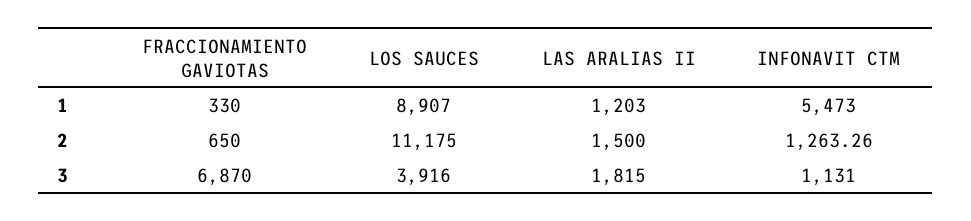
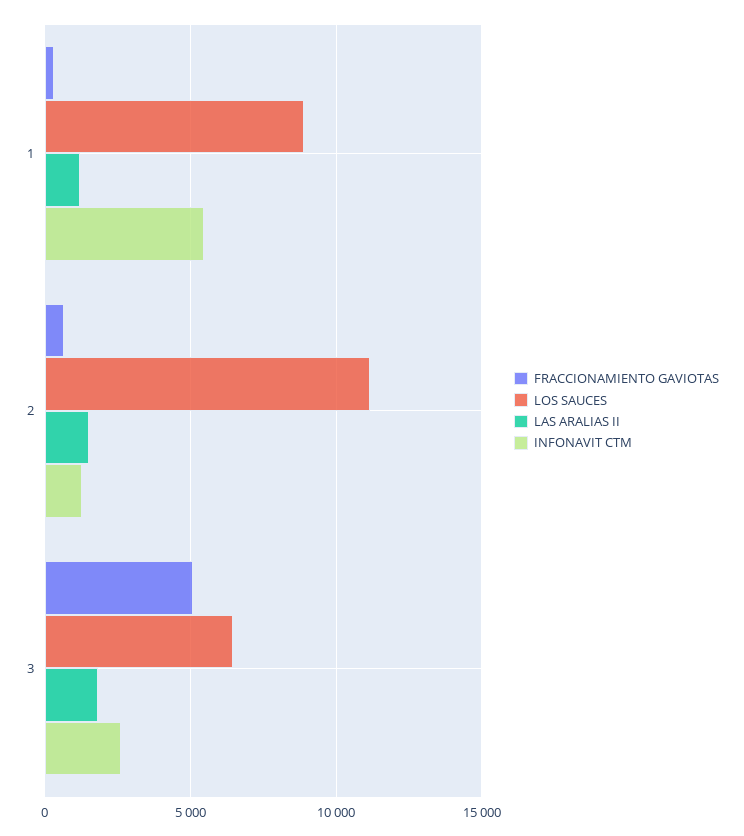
FRACCIONAMIENTO GAVIOTAS, 3: 6870 -> 5000
LOS SAUCES, 3: 3916 -> 6500
INFONAVIT CTM, 3: 1131 -> 2500

